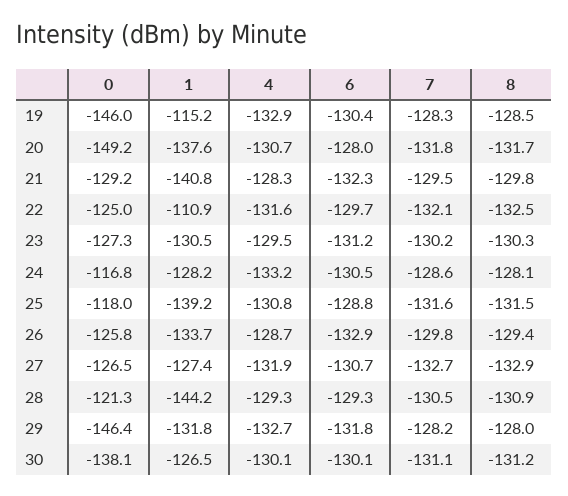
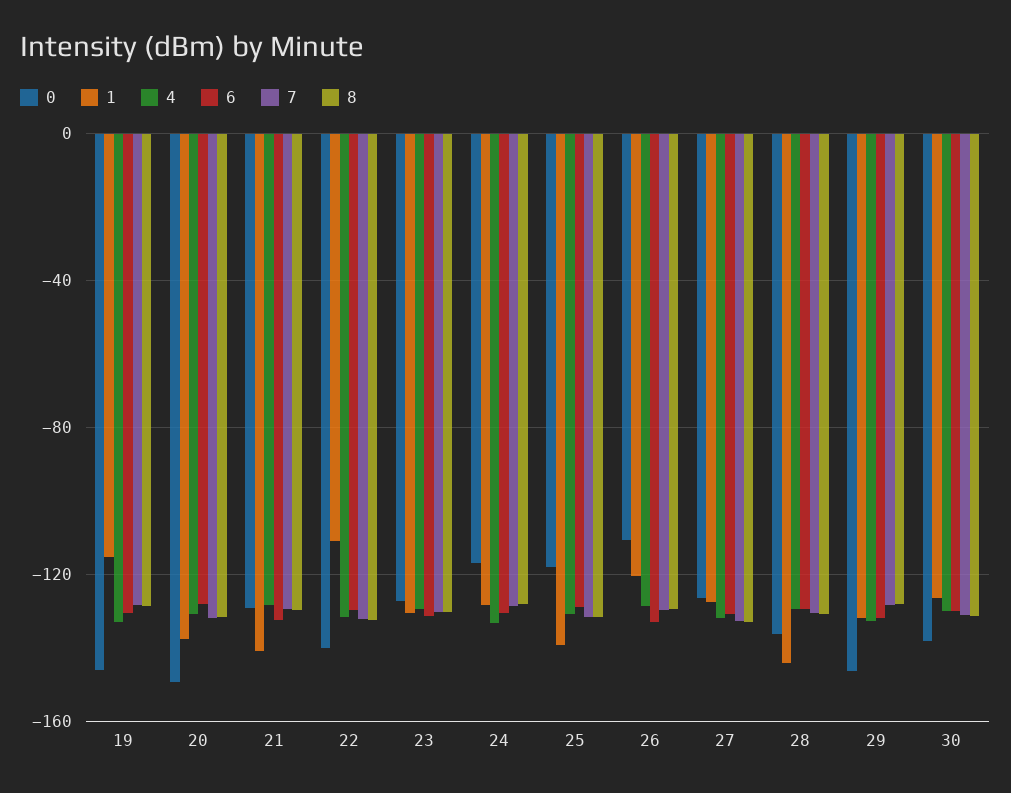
0, 22: -125 -> -140
0, 26: -125.8 -> -110
1, 26: -133.7 -> -120
0, 28: -121.3 -> -135

